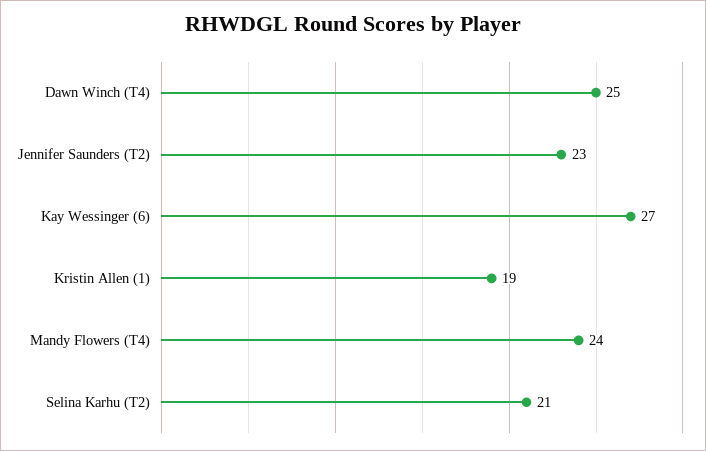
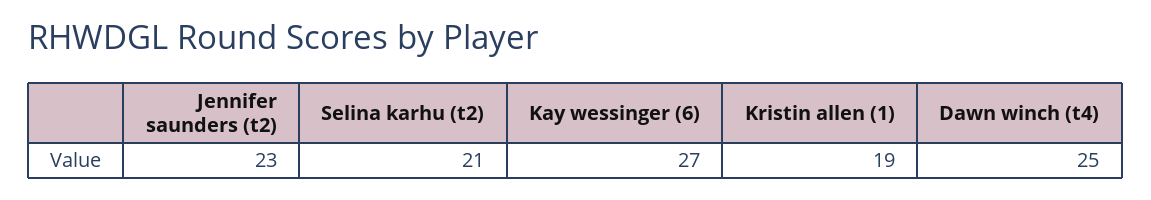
Mandy Flowers (T4): 24 -> none

